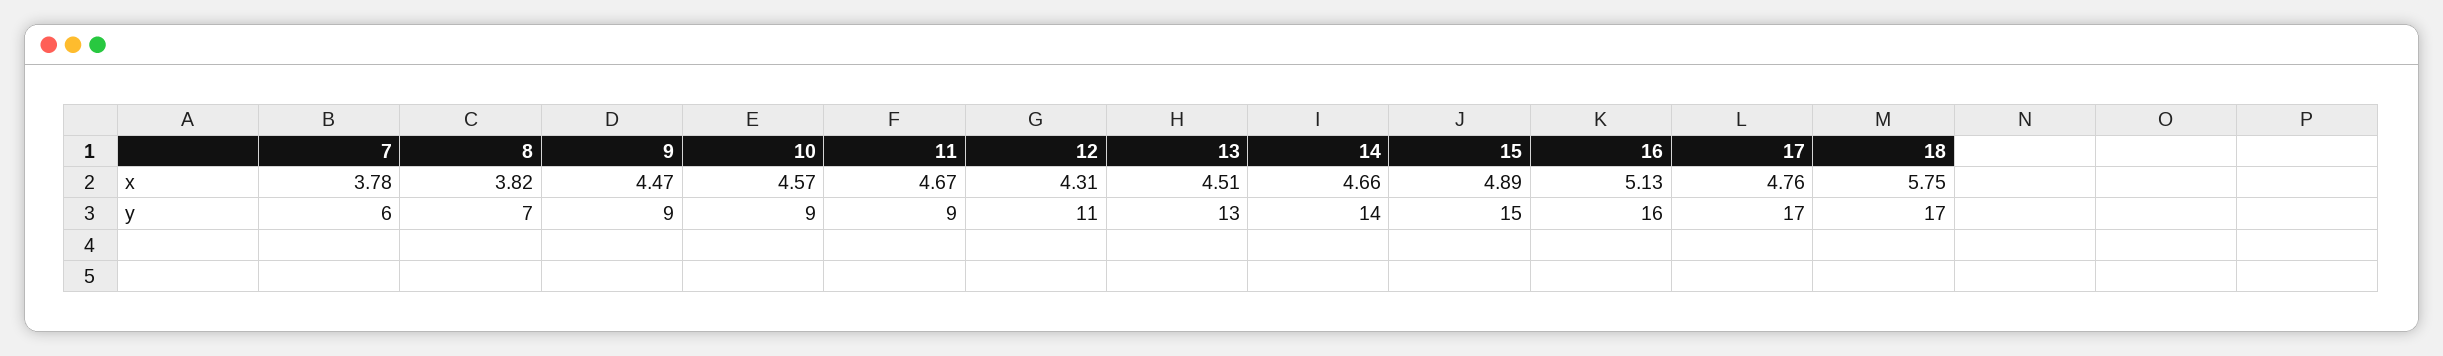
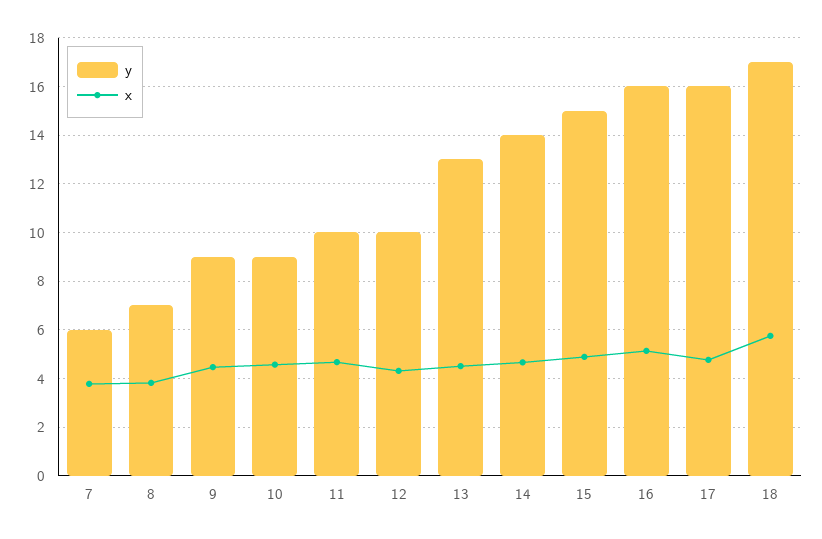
y, 11: 9 -> 10
y, 12: 11 -> 10
y, 17: 17 -> 16

